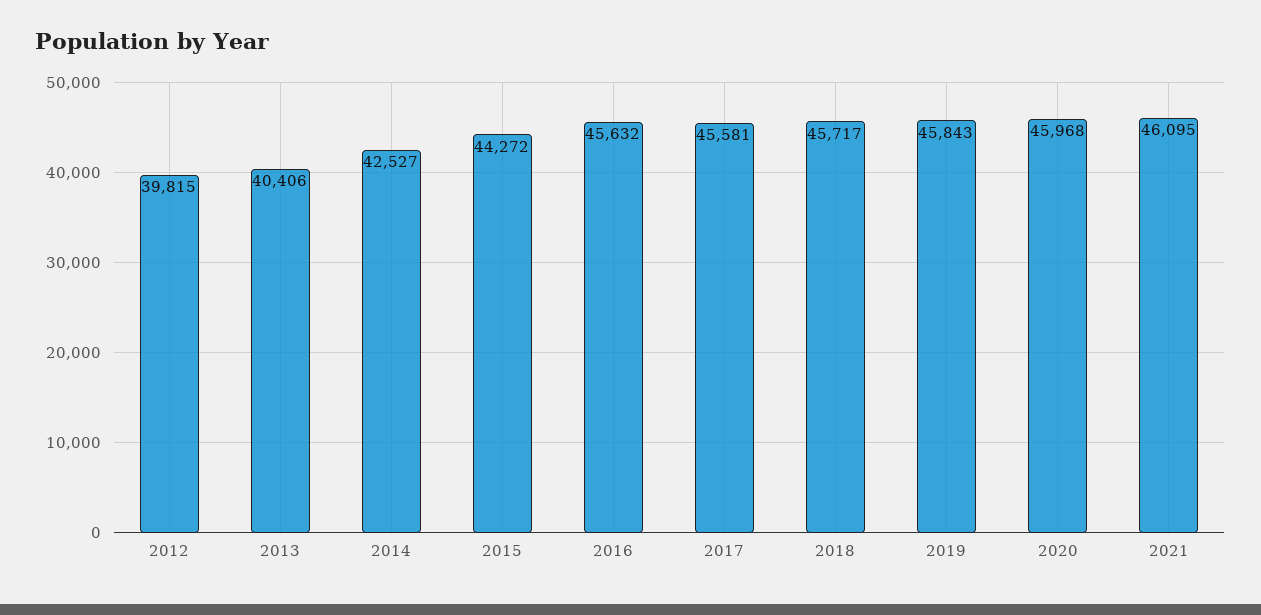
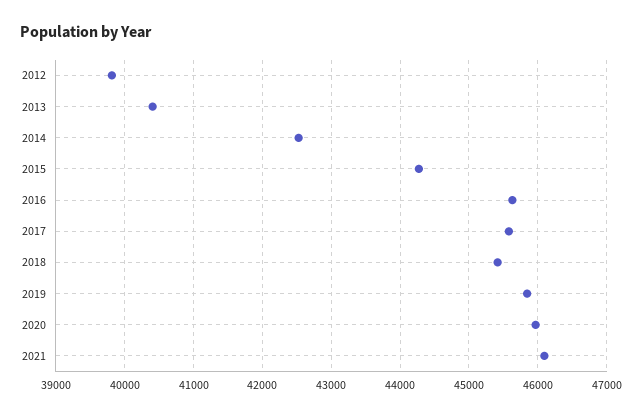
2018: 45717 -> 45400

